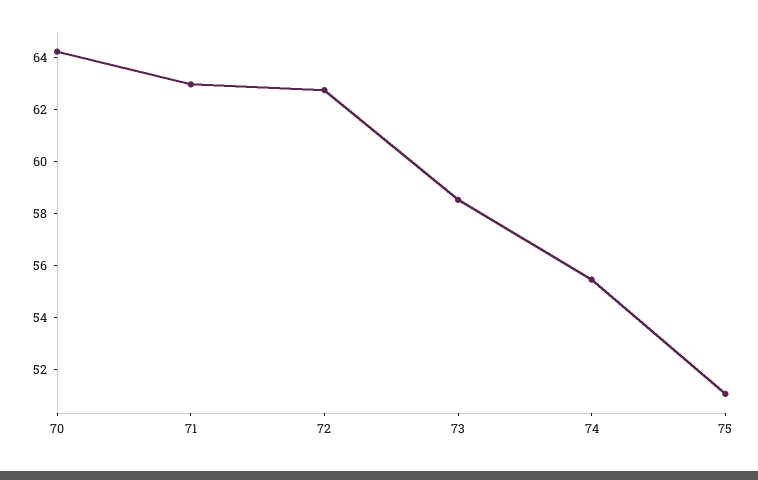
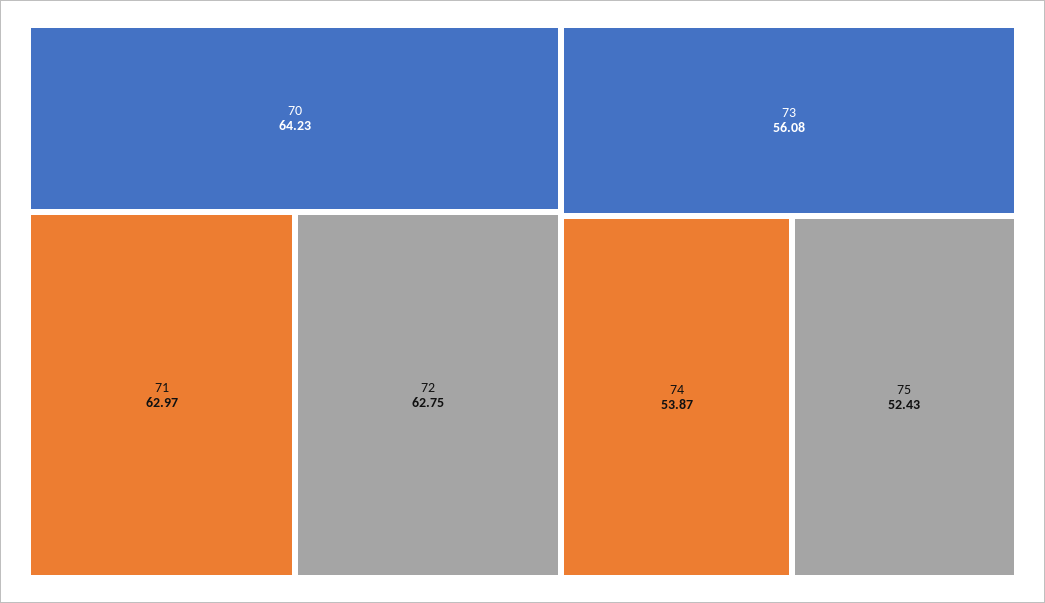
73: 58.5 -> 56.08
74: 55.5 -> 53.87
75: 51 -> 52.43

